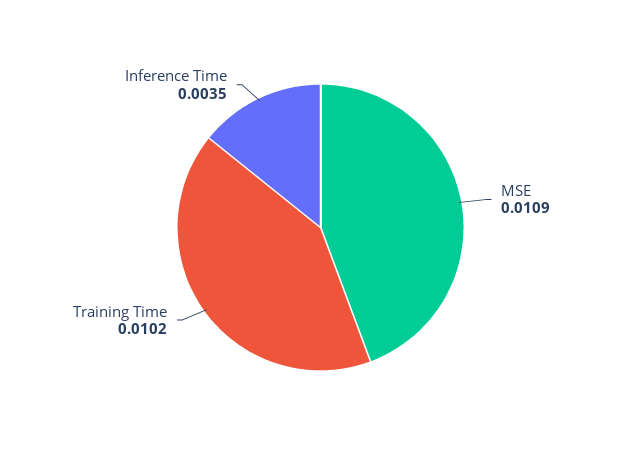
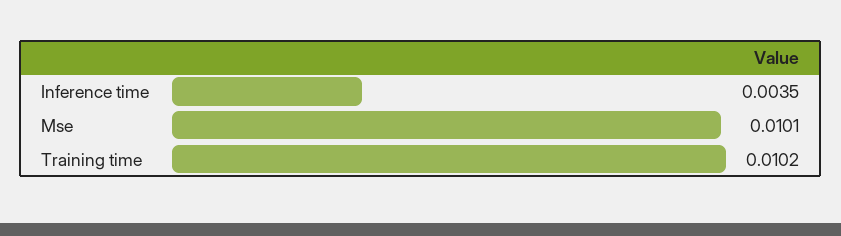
MSE: 0.0109 -> 0.0101

